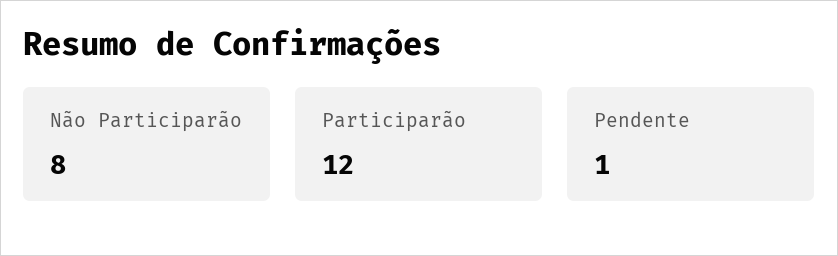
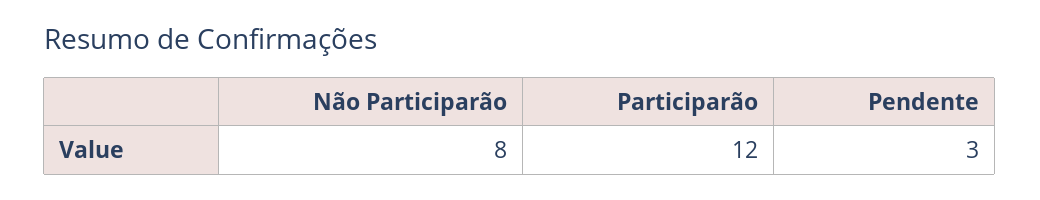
Pendente: 1 -> 3

